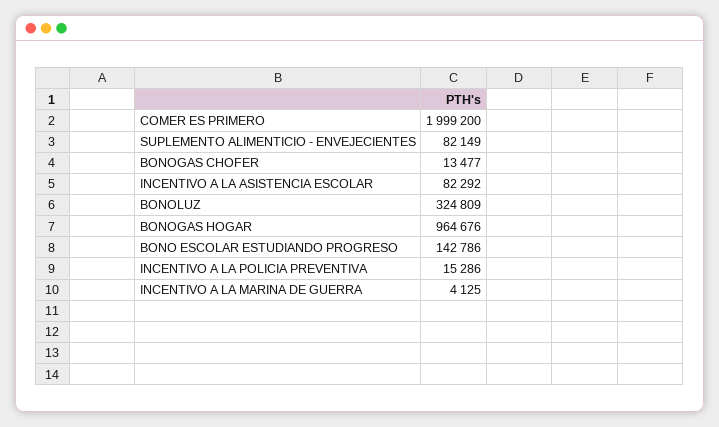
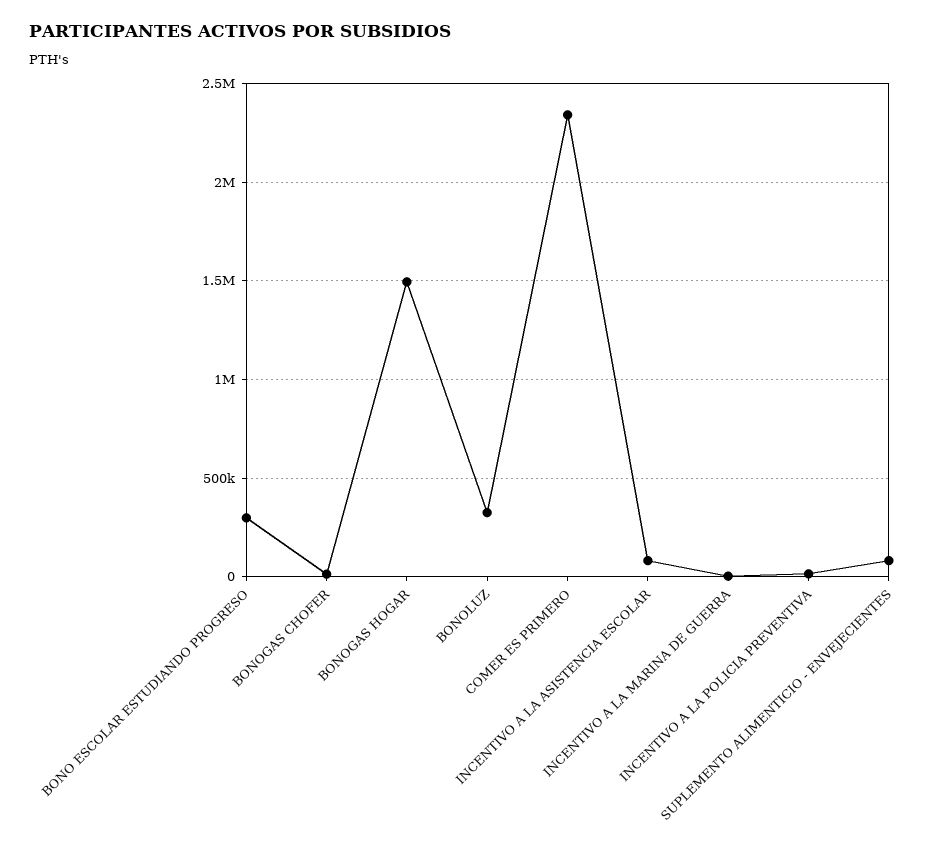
COMER ES PRIMERO: 1999200 -> 2350000
BONOGAS HOGAR: 964676 -> 1500000
BONO ESCOLAR ESTUDIANDO PROGRESO: 142786 -> 300000

